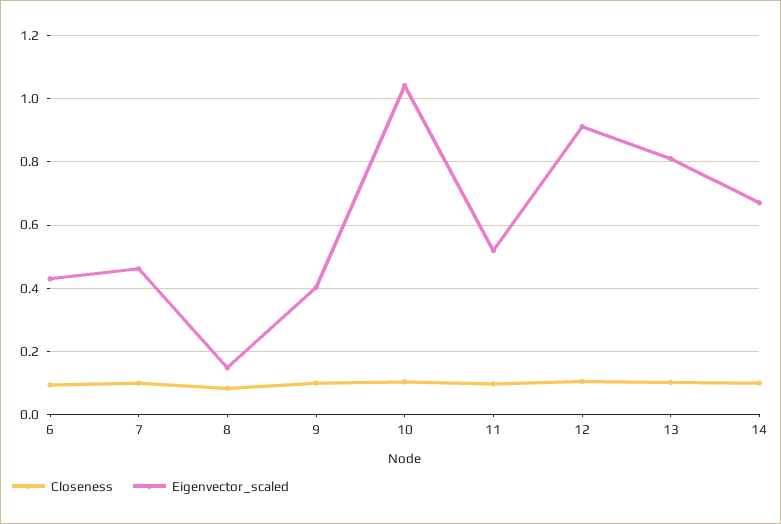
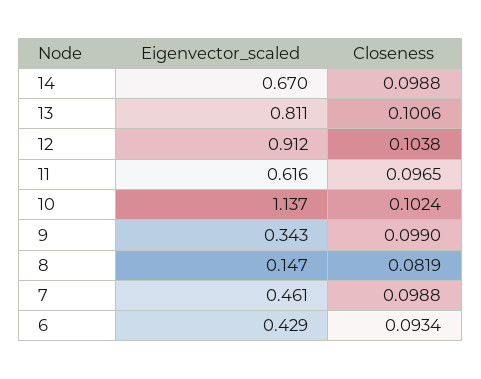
Eigenvector_scaled, 9: 0.4 -> 0.343
Eigenvector_scaled, 10: 1.04 -> 1.137
Eigenvector_scaled, 11: 0.52 -> 0.616

